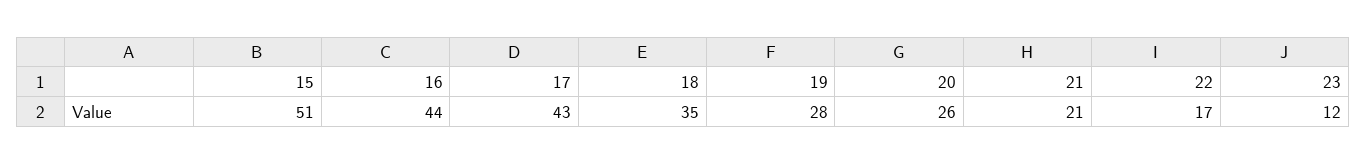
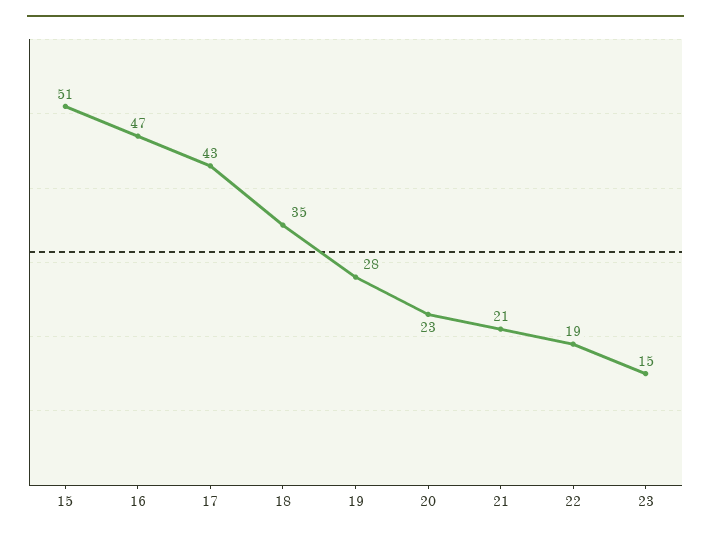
16: 44 -> 47
20: 26 -> 23
22: 17 -> 19
23: 12 -> 15

